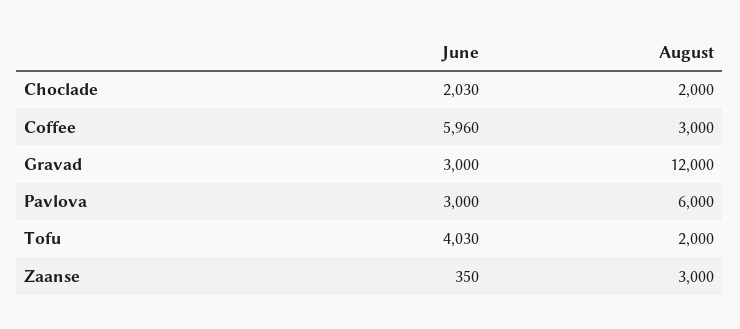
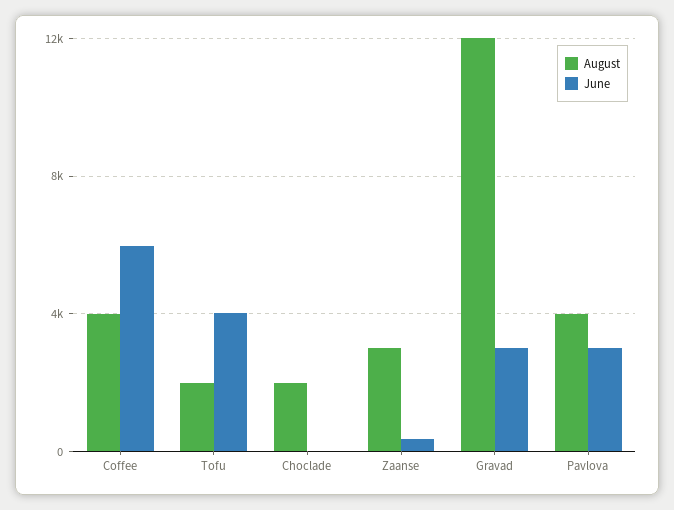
June, Choclade: 2030 -> 0
August, Coffee: 3000 -> 4000
August, Pavlova: 6000 -> 4000

